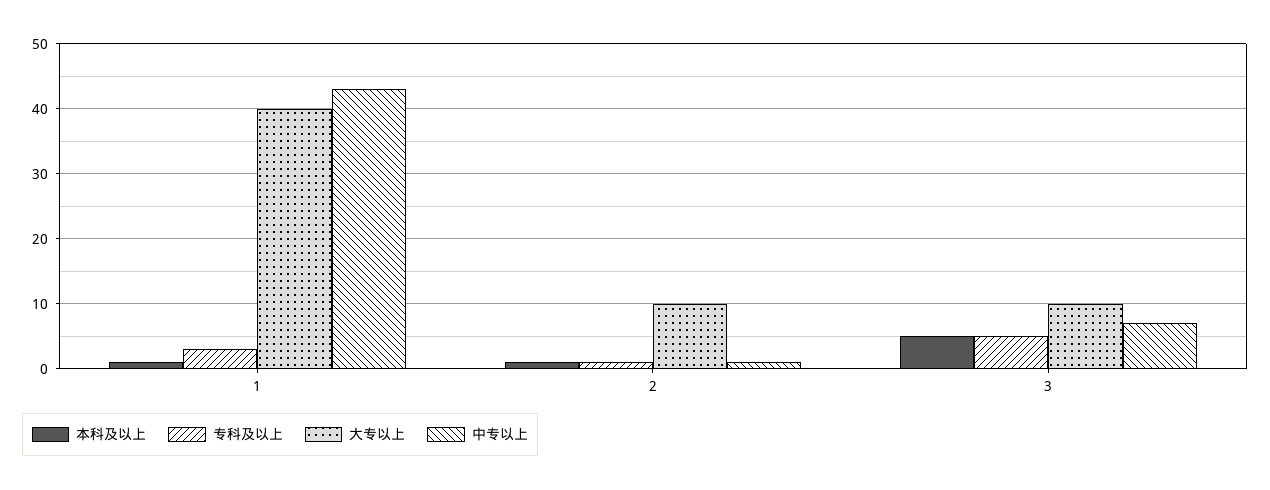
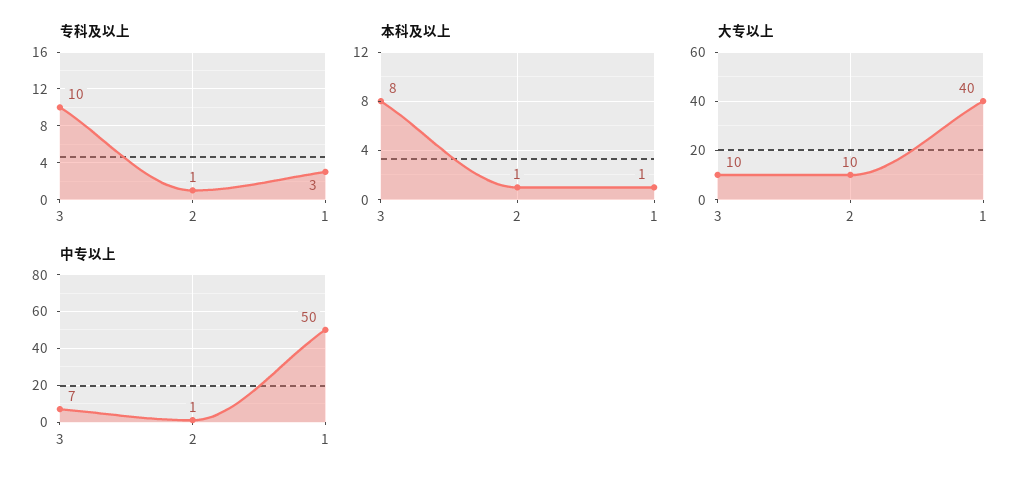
中专以上, 1: 43 -> 50
本科及以上, 3: 5 -> 8
专科及以上, 3: 5 -> 10

